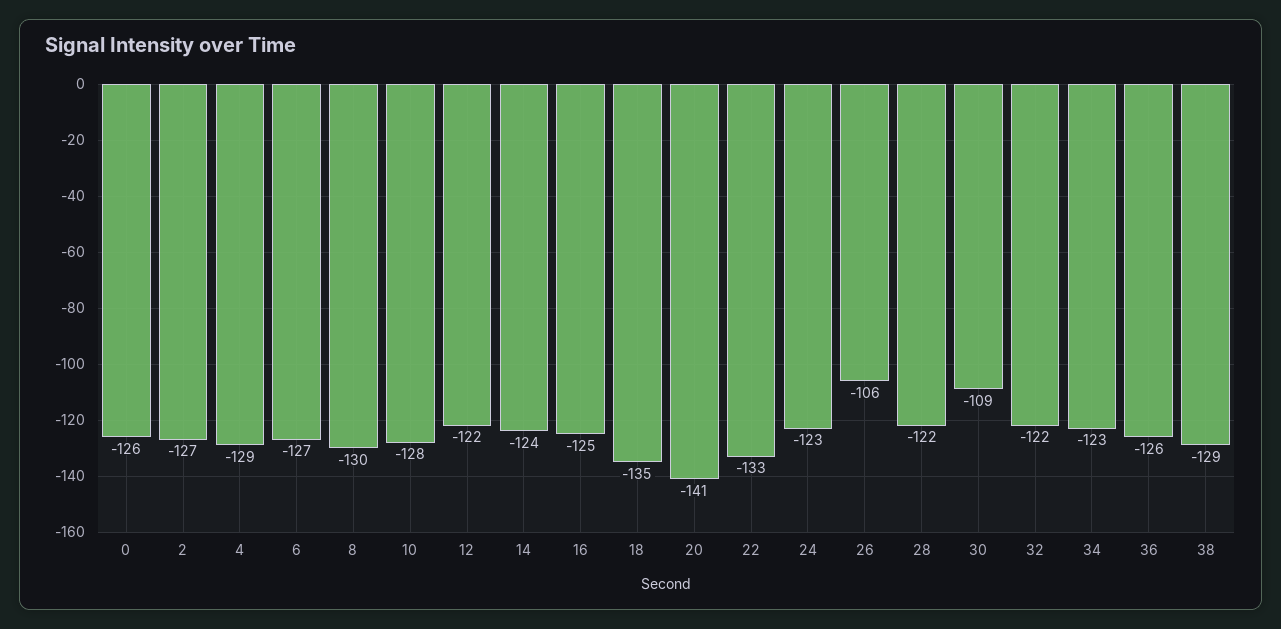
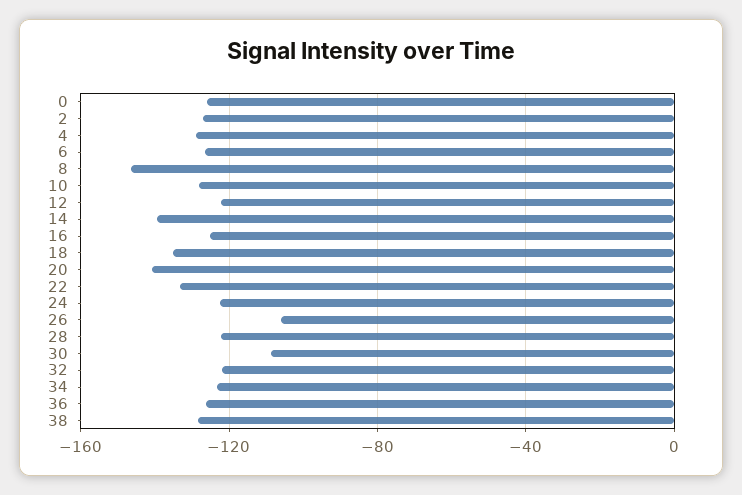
8: -130 -> -145
14: -124 -> -140

